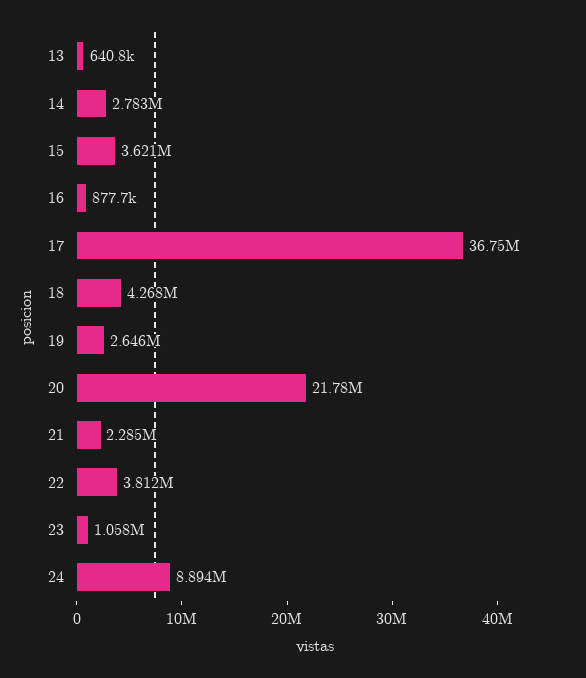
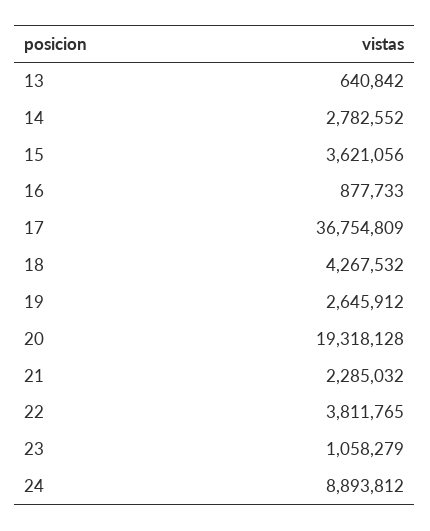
20: 21780000 -> 19318128

